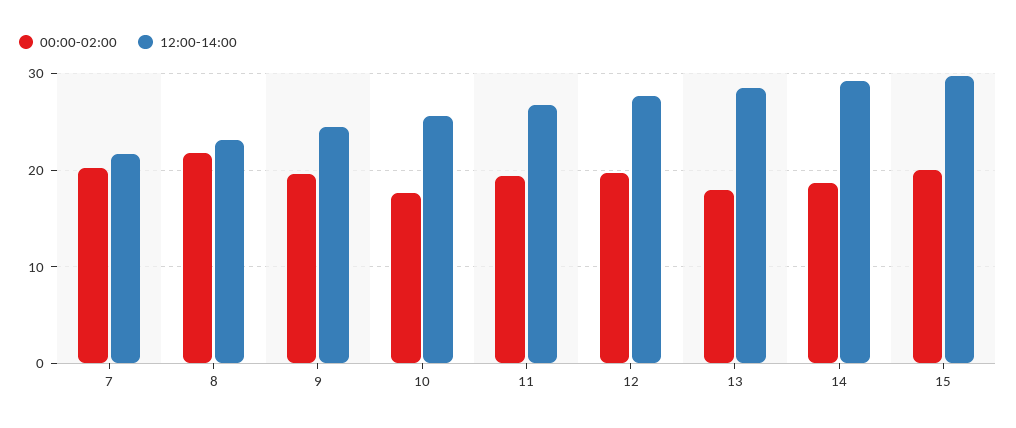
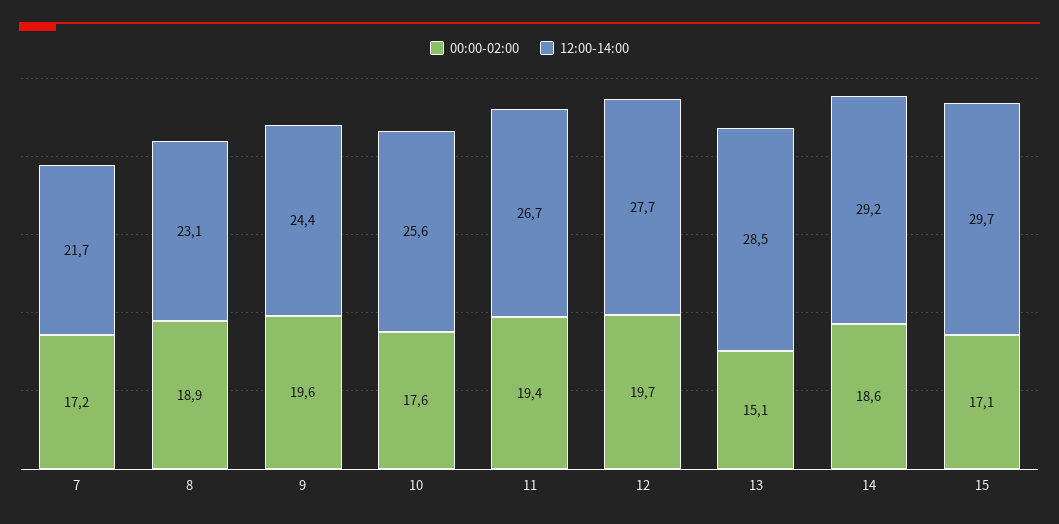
00:00-02:00, 7: 20 -> 17.2
00:00-02:00, 8: 22 -> 18.9
00:00-02:00, 13: 18 -> 15.1
00:00-02:00, 15: 20 -> 17.1

